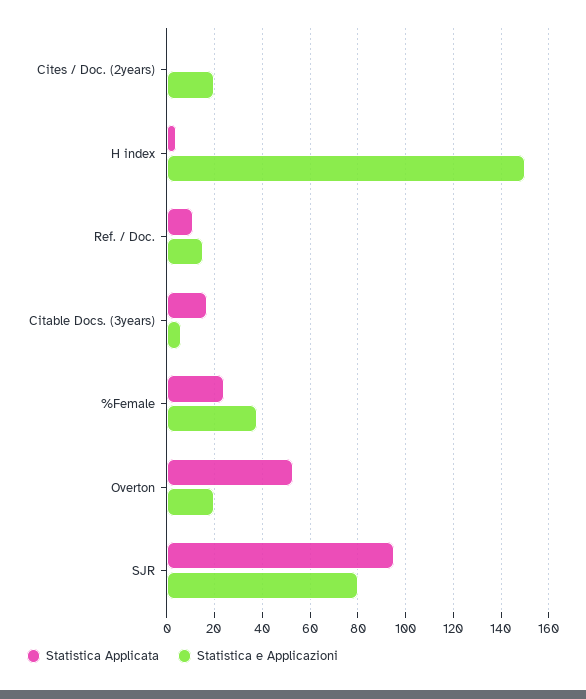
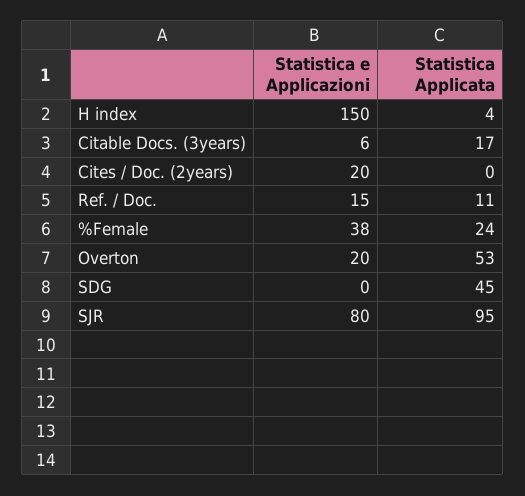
Statistica e Applicazioni, SDG: none -> 0
Statistica Applicata, SDG: none -> 45

